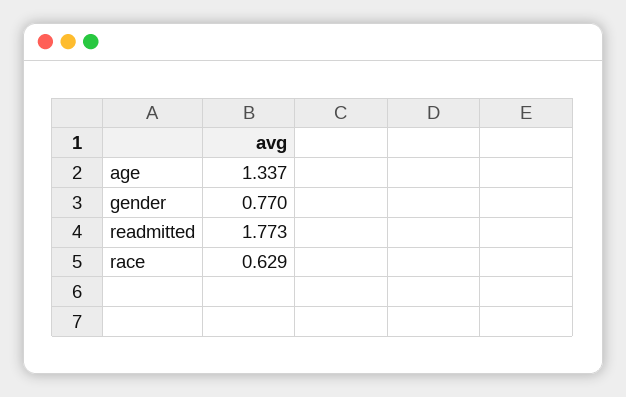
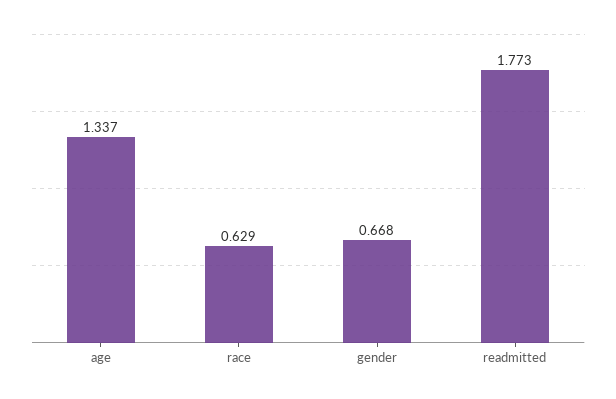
gender: 0.77 -> 0.668

